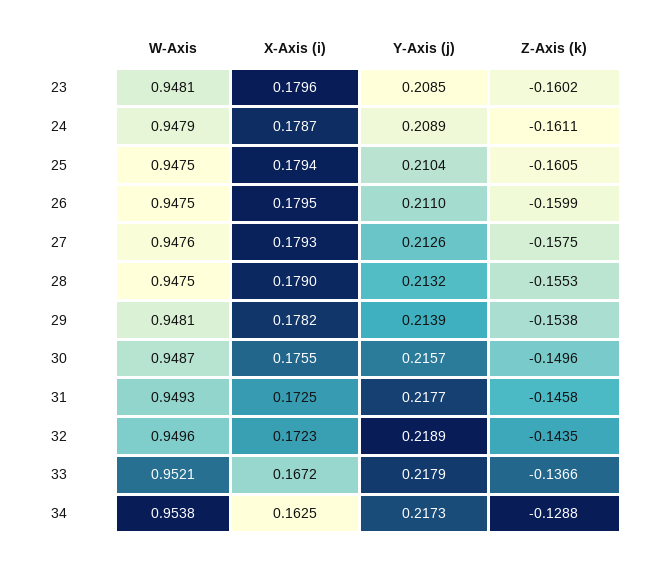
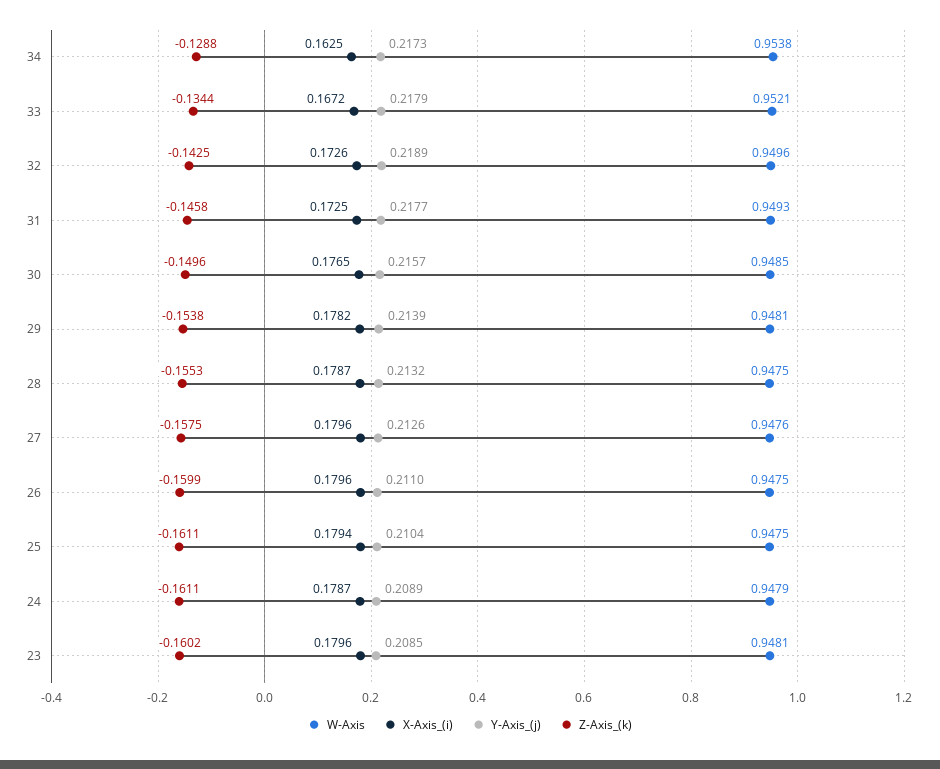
Z-Axis (k), 25: -0.1605 -> -0.1611
X-Axis (i), 26: 0.1795 -> 0.1796
X-Axis (i), 27: 0.1793 -> 0.1796
X-Axis (i), 28: 0.179 -> 0.1787
W-Axis, 30: 0.9487 -> 0.9485
X-Axis (i), 30: 0.1755 -> 0.1765
X-Axis (i), 32: 0.1723 -> 0.1726
Z-Axis (k), 32: -0.1435 -> -0.1425
Z-Axis (k), 33: -0.1366 -> -0.1344

